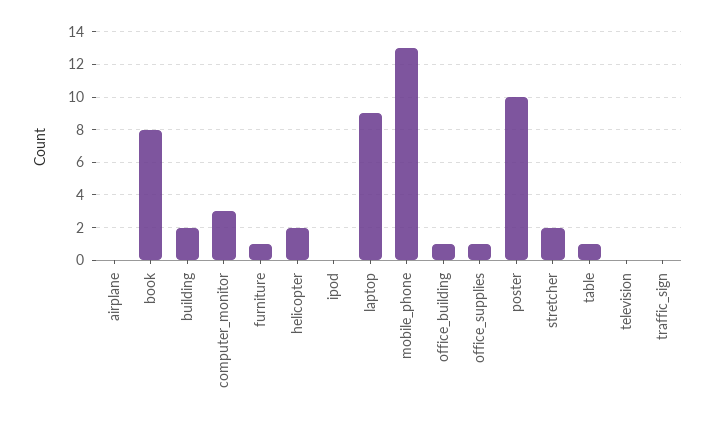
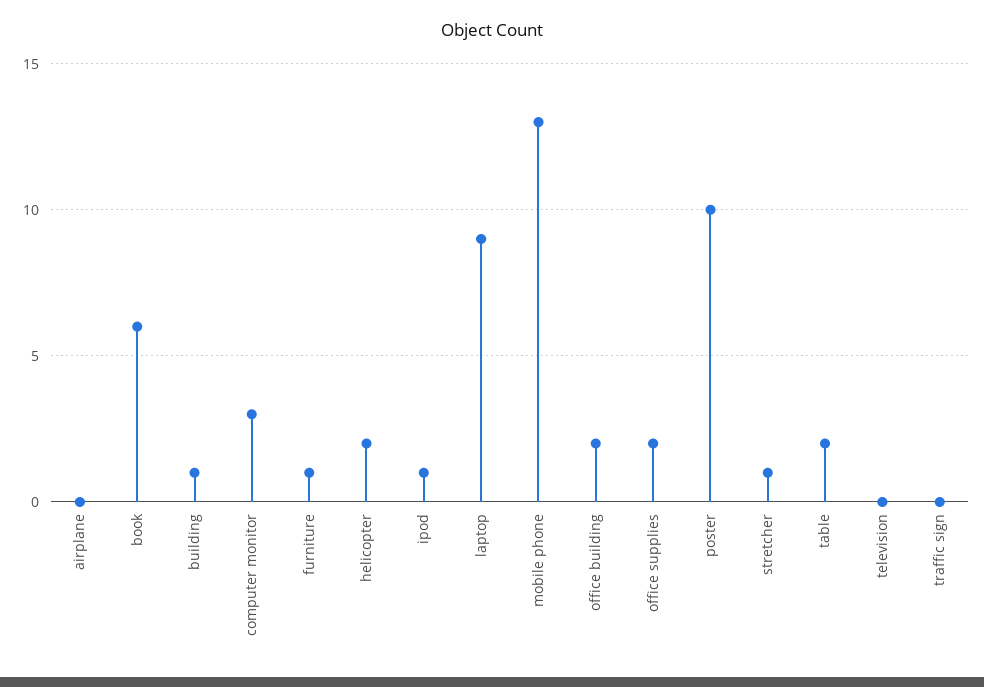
book: 8 -> 6
building: 2 -> 1
ipod: 0 -> 1
office_building: 1 -> 2
office_supplies: 1 -> 2
stretcher: 2 -> 1
table: 1 -> 2

